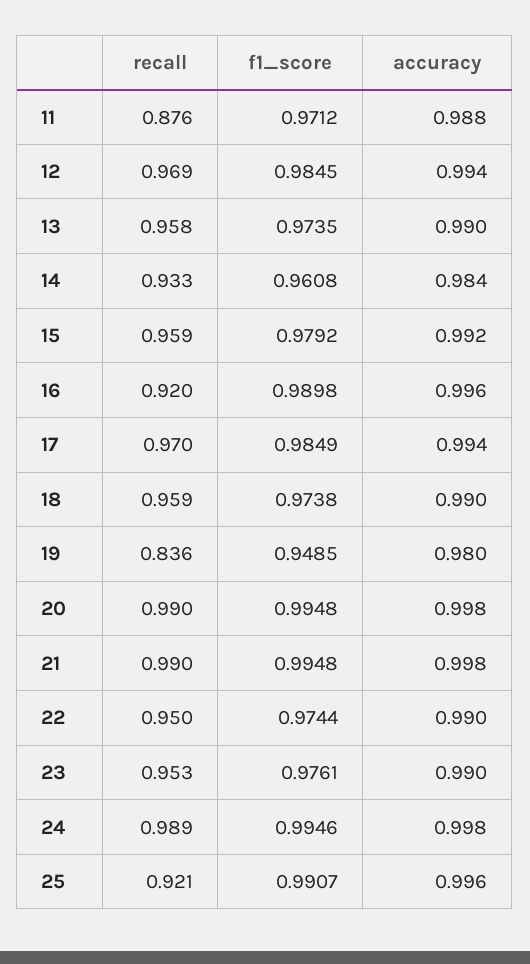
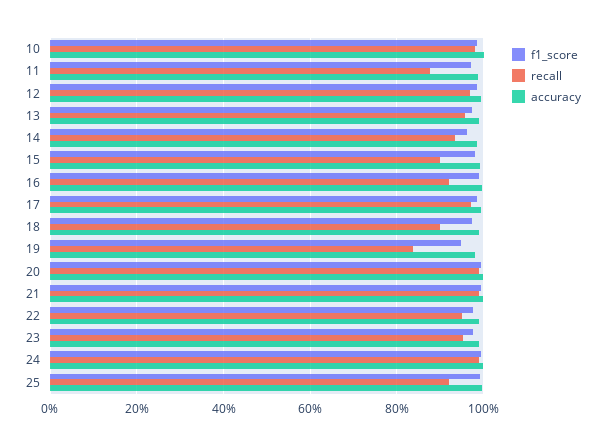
recall, 15: 0.959 -> 0.9
recall, 18: 0.959 -> 0.9
f1_score, 10: none -> 0.98
recall, 10: none -> 0.98
accuracy, 10: none -> 1

